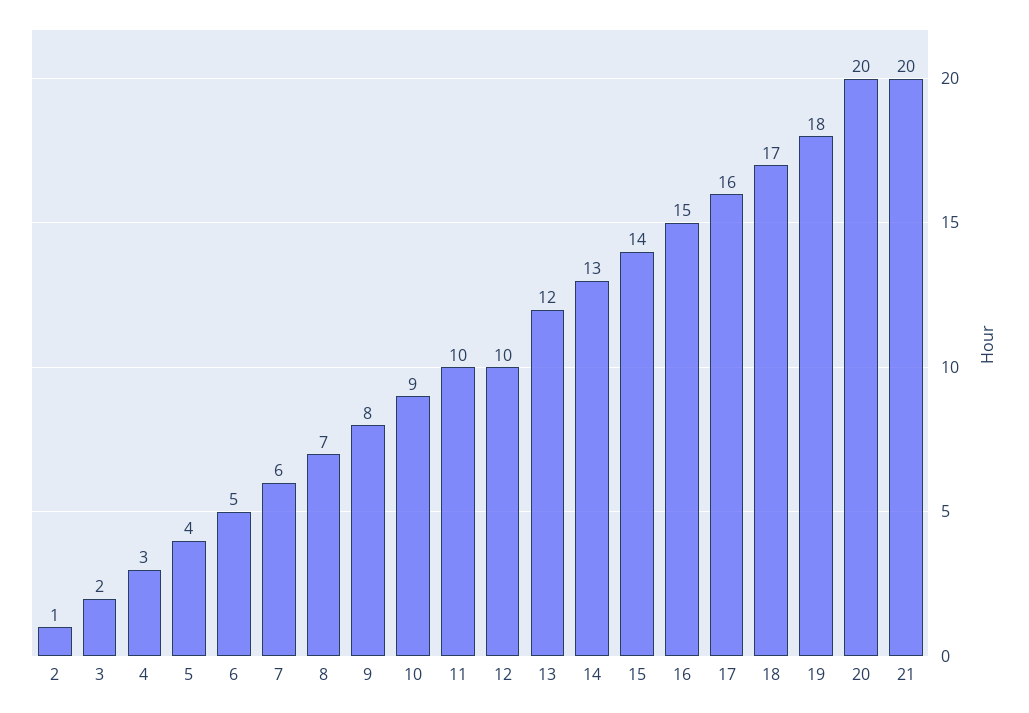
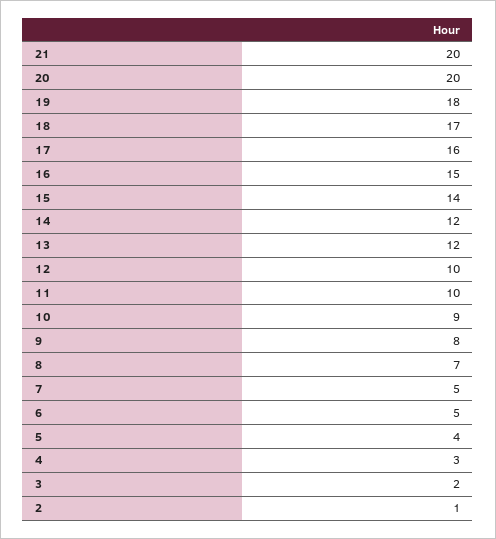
7: 6 -> 5
14: 13 -> 12

